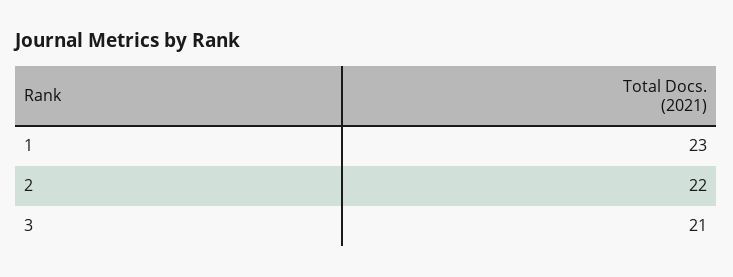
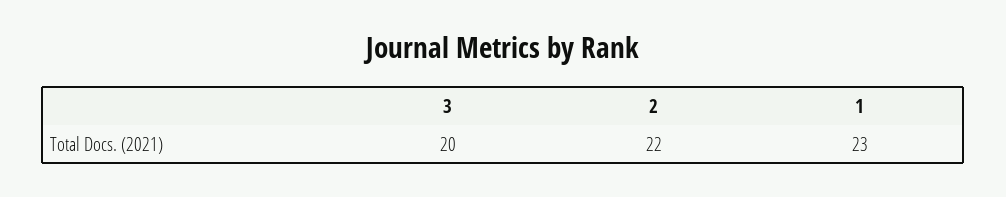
3: 21 -> 20

